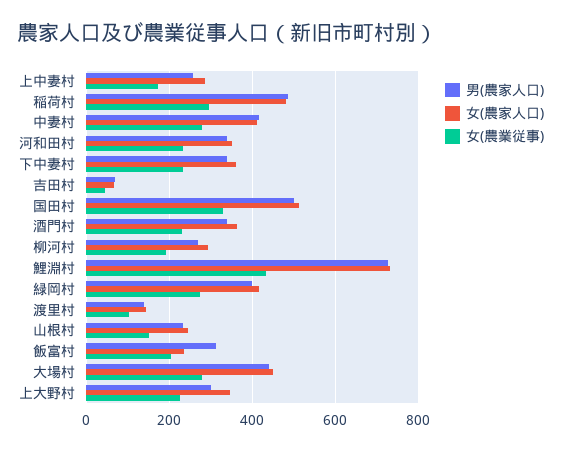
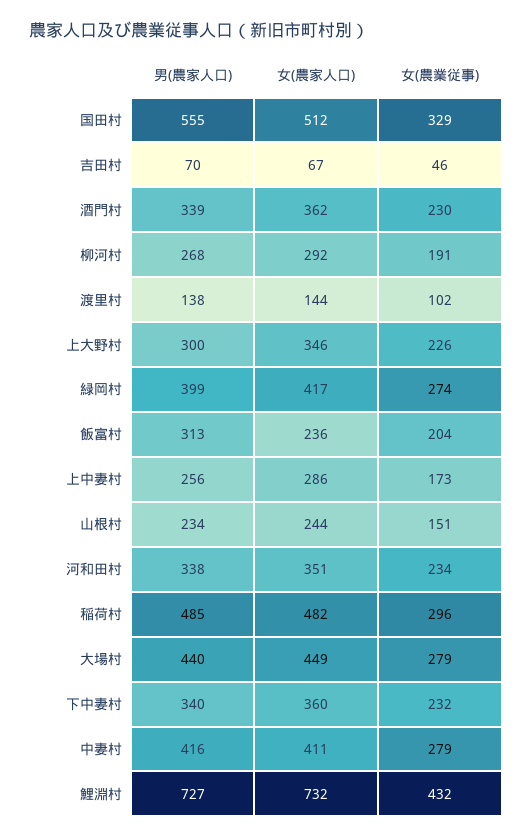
男(農家人口), 国田村: 500 -> 555

